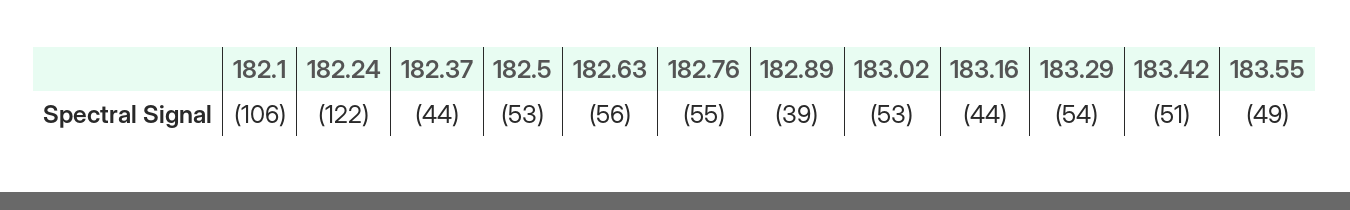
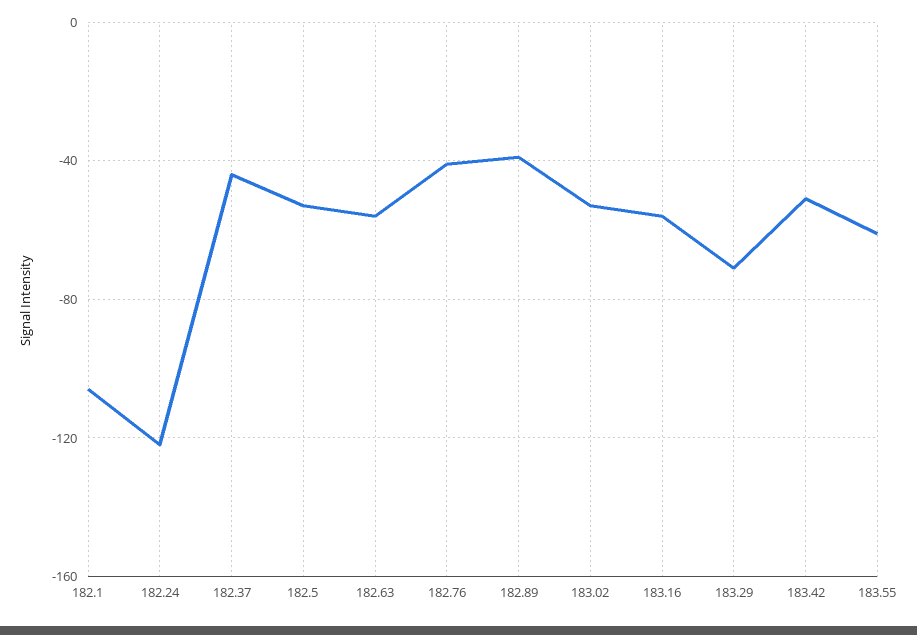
182.76: -55 -> -40
183.16: -44 -> -55
183.29: -54 -> -70
183.55: -49 -> -60

